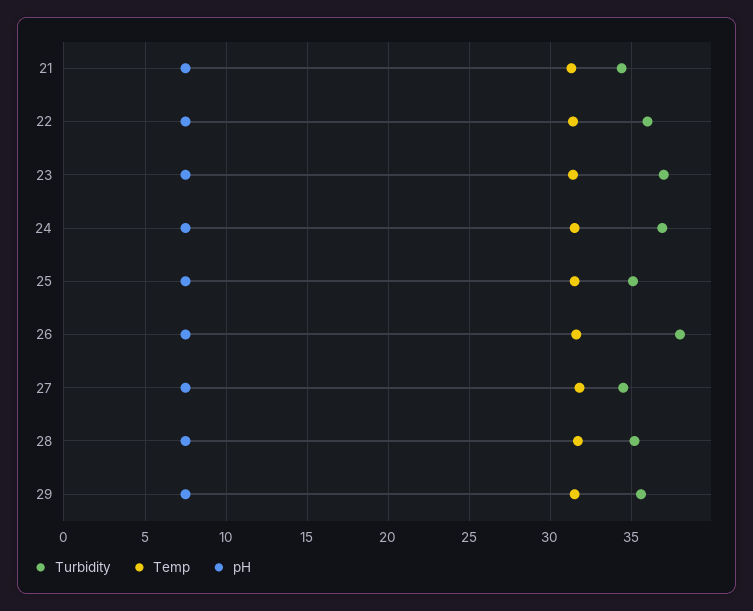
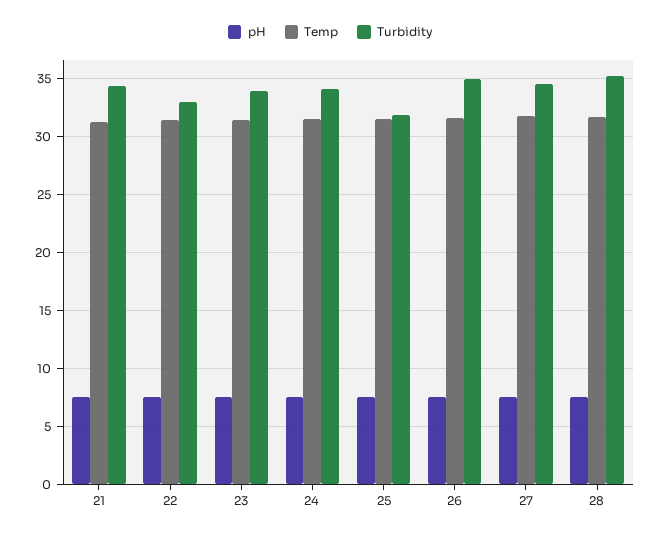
Turbidity, 22: 36 -> 33
Turbidity, 23: 37 -> 34
Turbidity, 24: 37 -> 34
Turbidity, 25: 35 -> 32
Turbidity, 26: 38 -> 35
Turbidity, 29: 35.5 -> none
Temp, 29: 31.5 -> none
pH, 29: 7.5 -> none

